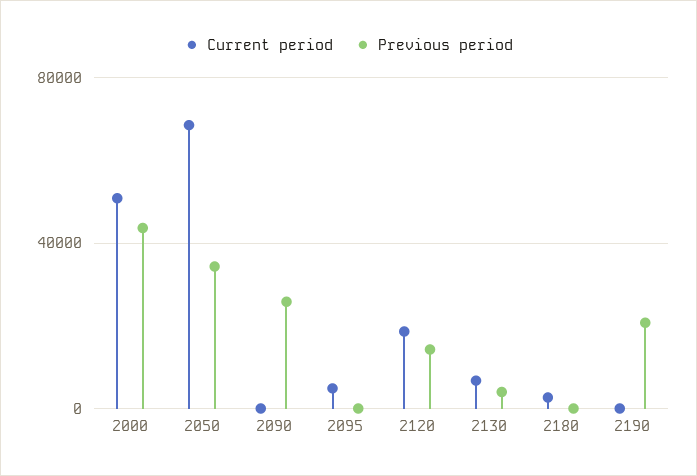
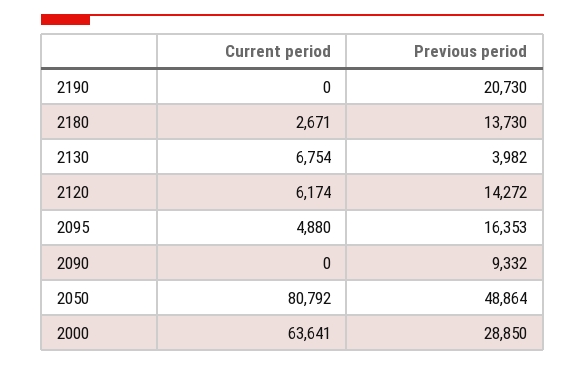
Current period, 2000: 50000 -> 63641
Previous period, 2000: 45000 -> 28850
Current period, 2050: 70000 -> 80792
Previous period, 2050: 35000 -> 48864
Previous period, 2090: 25000 -> 9332
Previous period, 2095: 0 -> 16353
Current period, 2120: 20000 -> 6174
Previous period, 2180: 0 -> 13730

